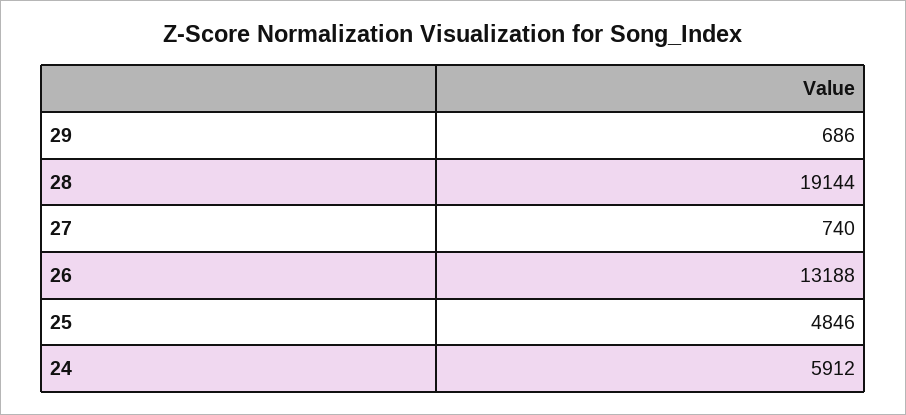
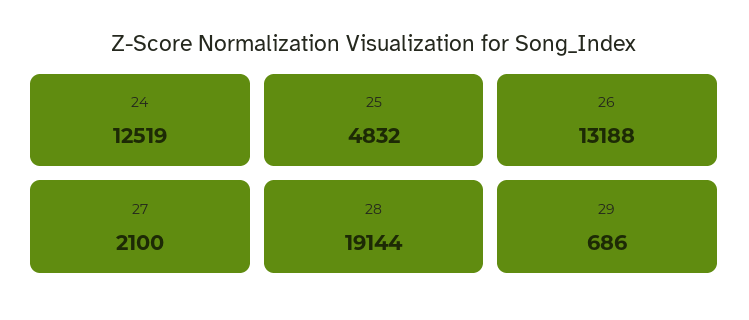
27: 740 -> 2100
25: 4846 -> 4832
24: 5912 -> 12519

